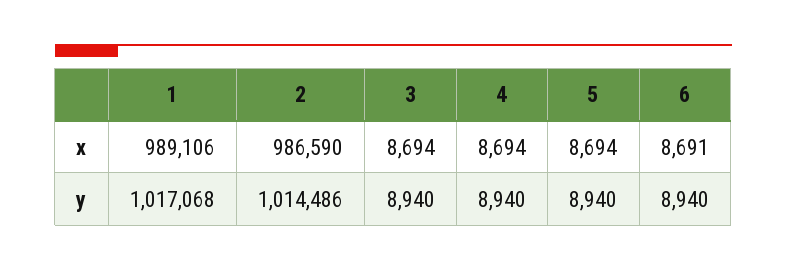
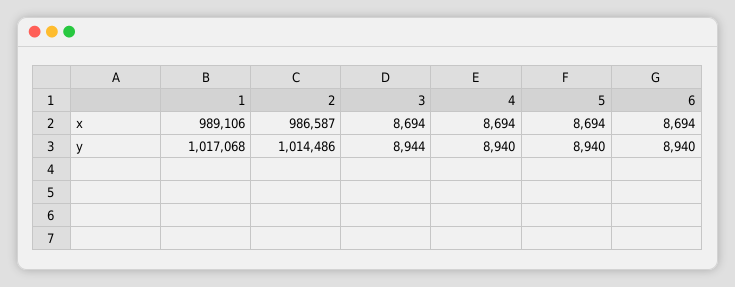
2, x: 986590 -> 986587
6, x: 8691 -> 8694
3, y: 8940 -> 8944

